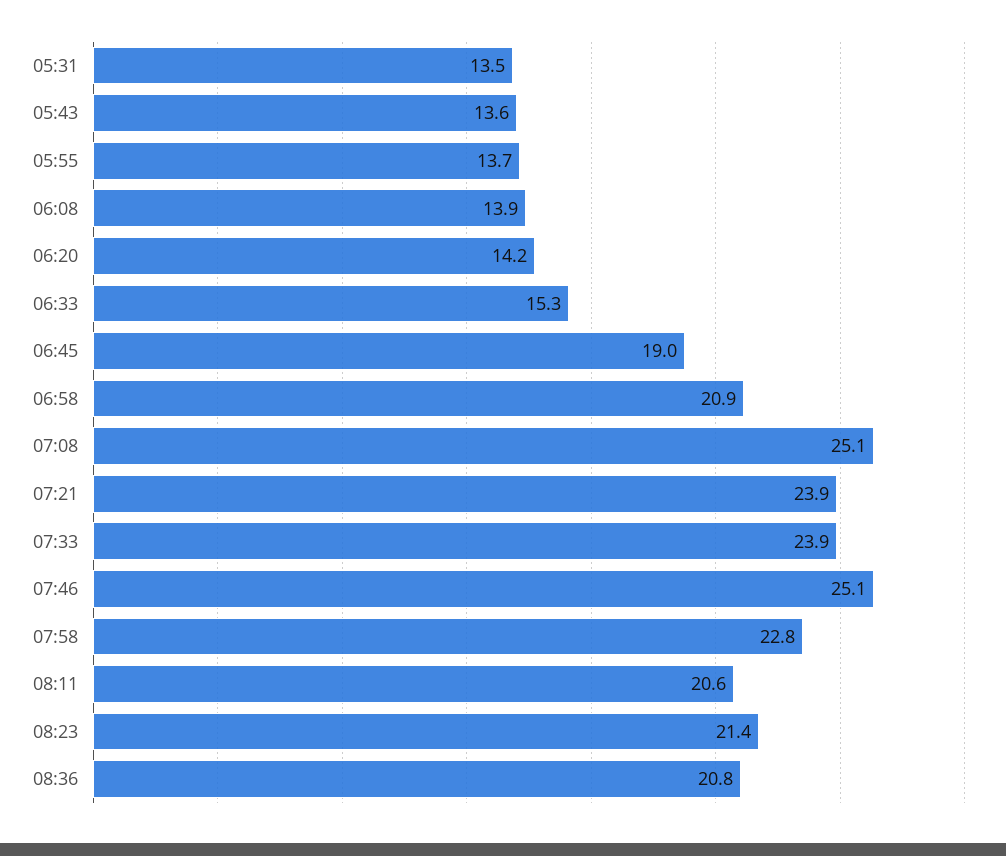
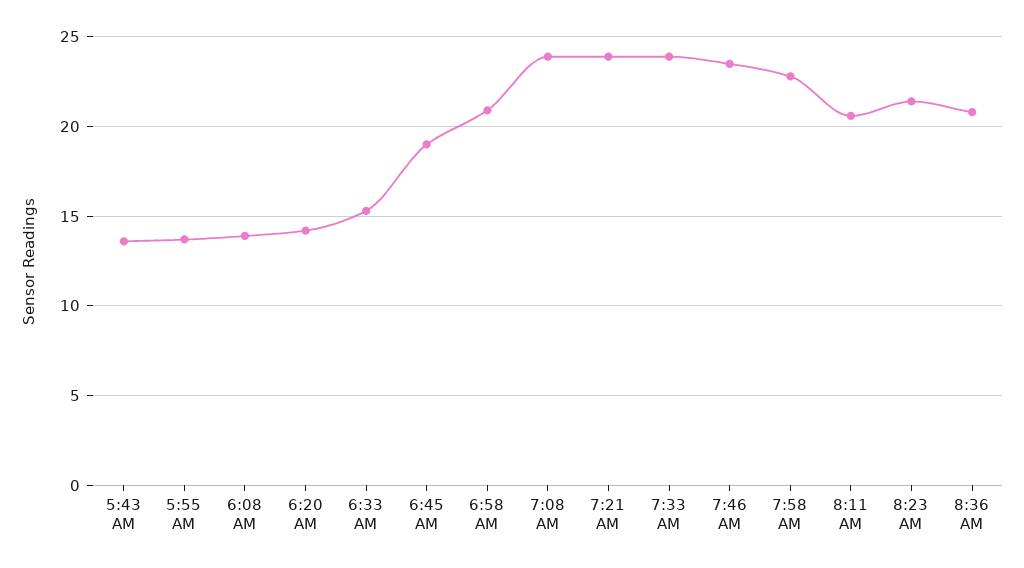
05:31: 13.5 -> none
07:08: 25.1 -> 24
07:46: 25.1 -> 23.5

